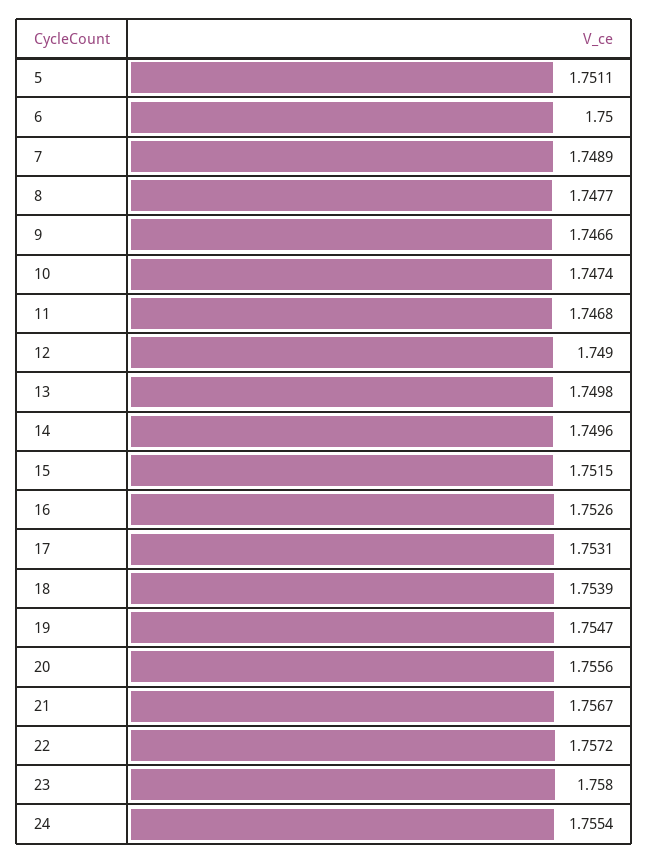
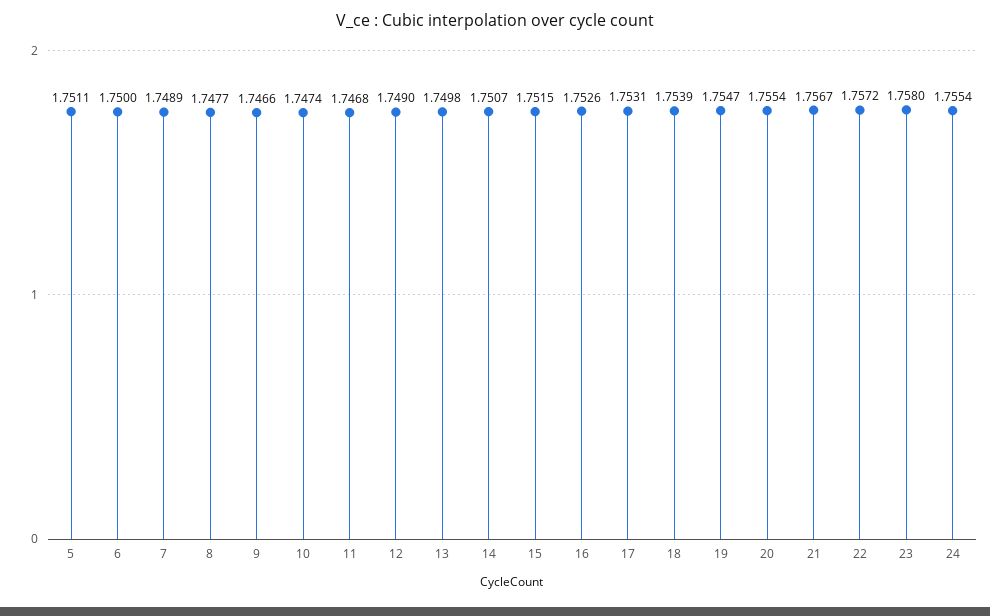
14: 1.7496 -> 1.7507
20: 1.7556 -> 1.7554

